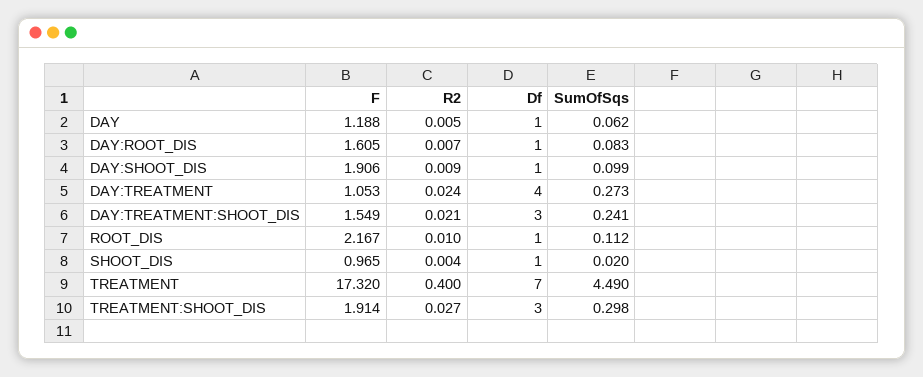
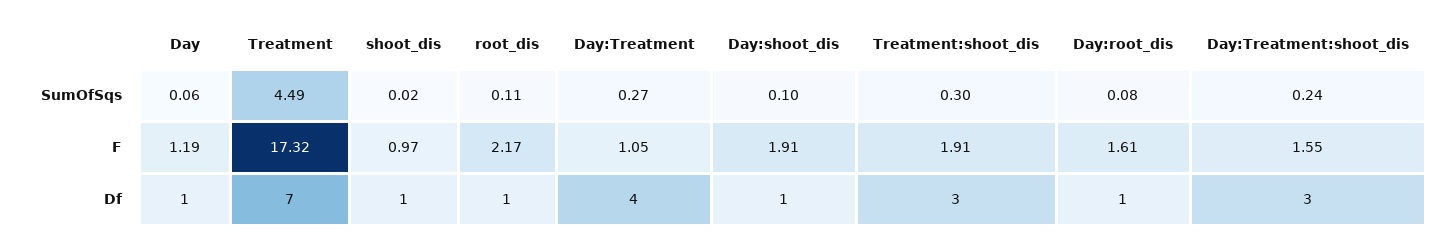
R2, DAY: 0.005 -> none
R2, DAY:ROOT_DIS: 0.007 -> none
R2, DAY:SHOOT_DIS: 0.009 -> none
R2, DAY:TREATMENT: 0.024 -> none
R2, DAY:TREATMENT:SHOOT_DIS: 0.021 -> none
R2, ROOT_DIS: 0.01 -> none
R2, SHOOT_DIS: 0.004 -> none
R2, TREATMENT: 0.4 -> none
R2, TREATMENT:SHOOT_DIS: 0.027 -> none

